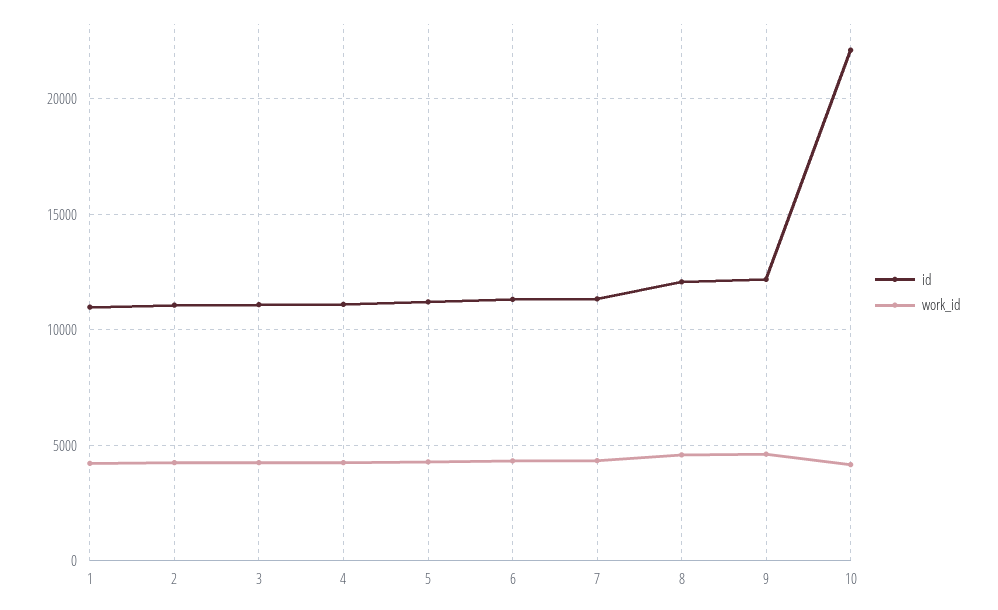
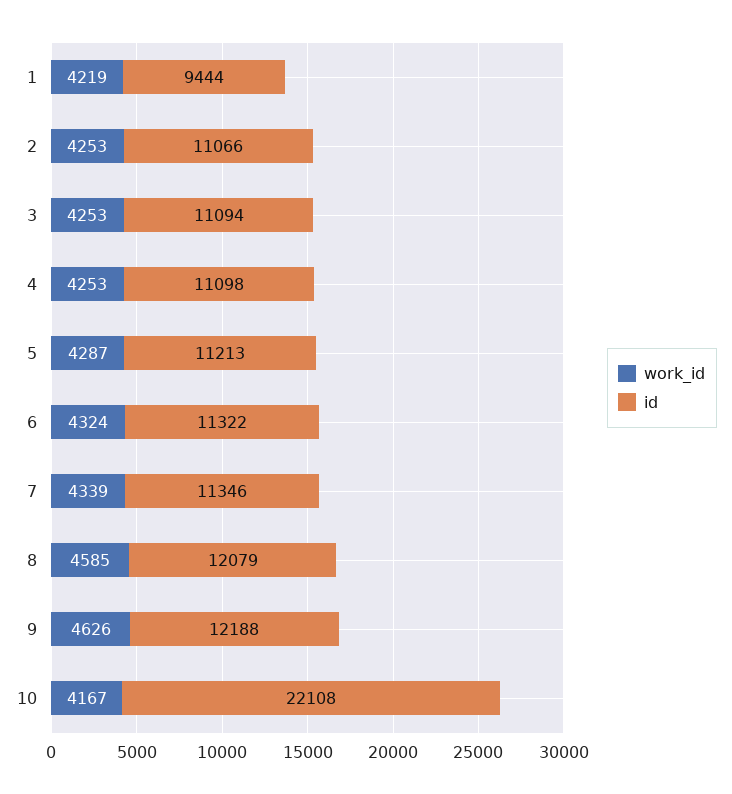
id, 1: 11000 -> 9444

